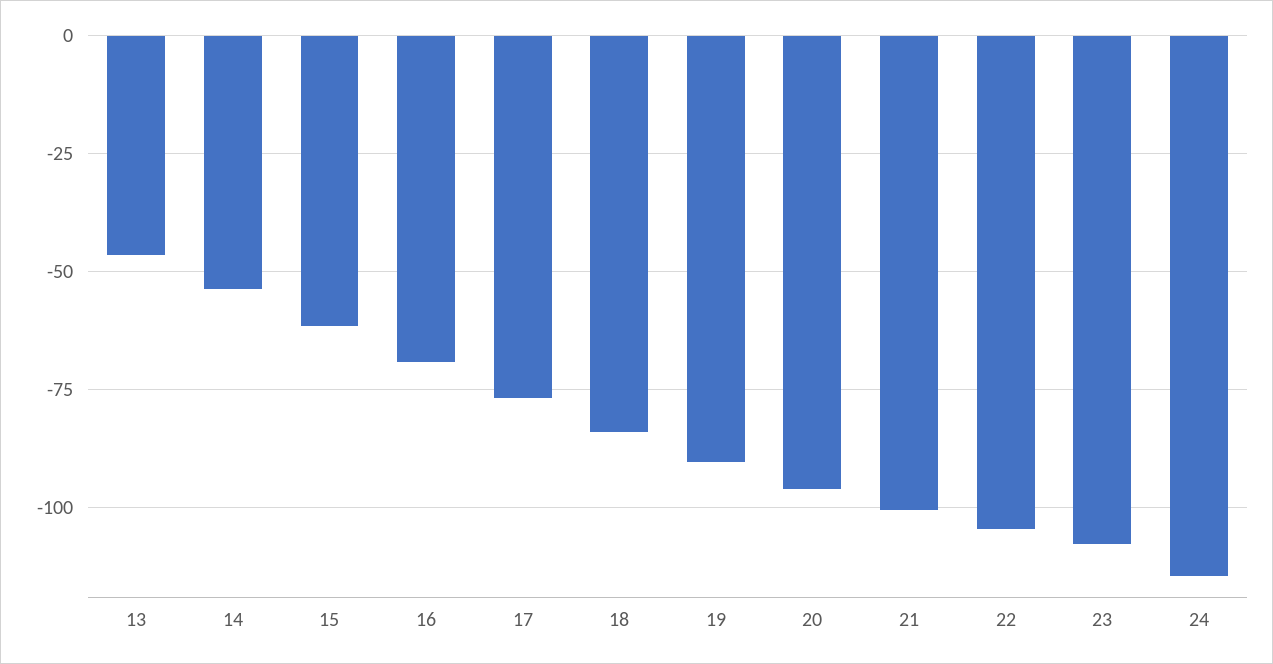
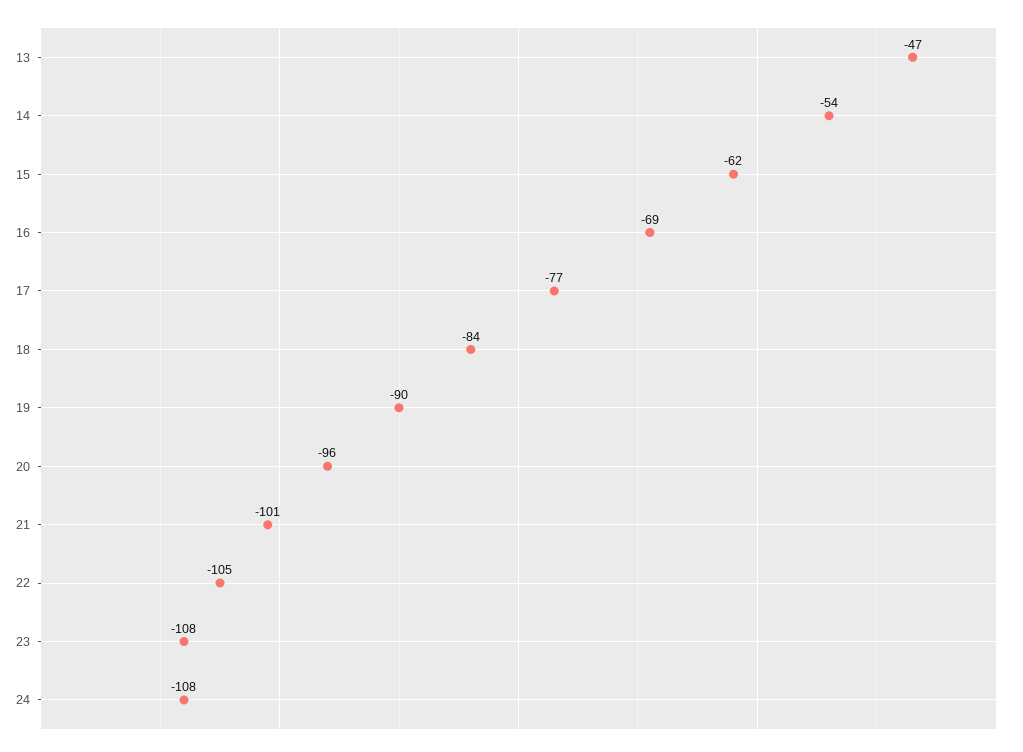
24: -115 -> -108

